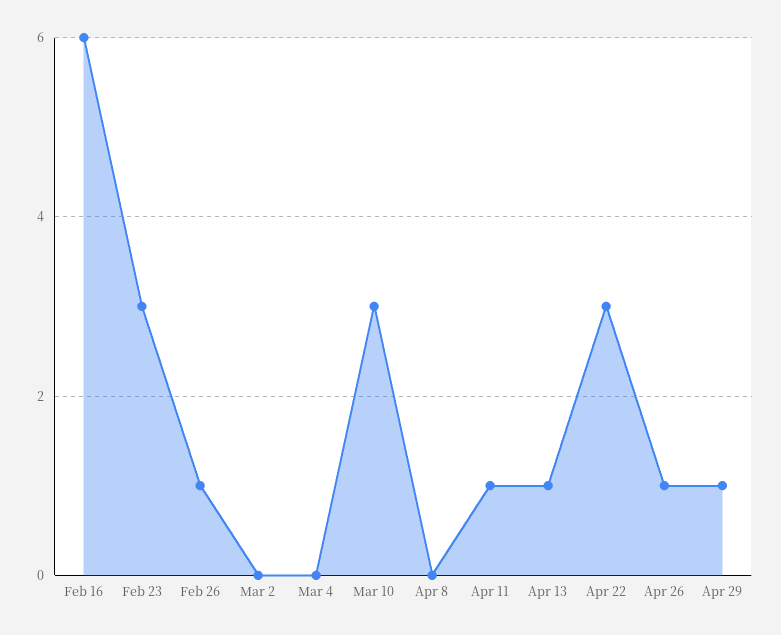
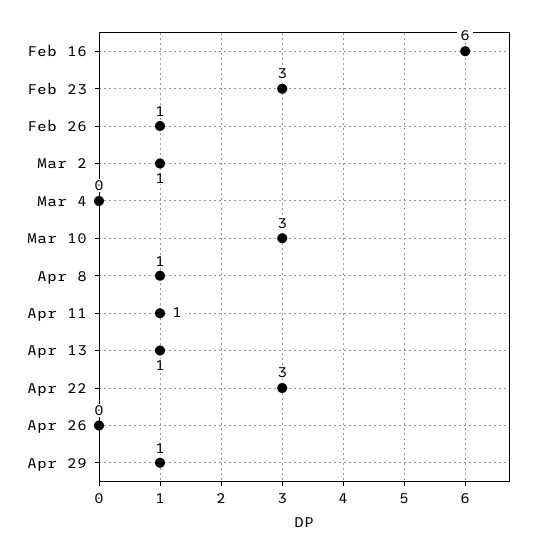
Mar 2: 0 -> 1
Apr 8: 0 -> 1
Apr 26: 1 -> 0

